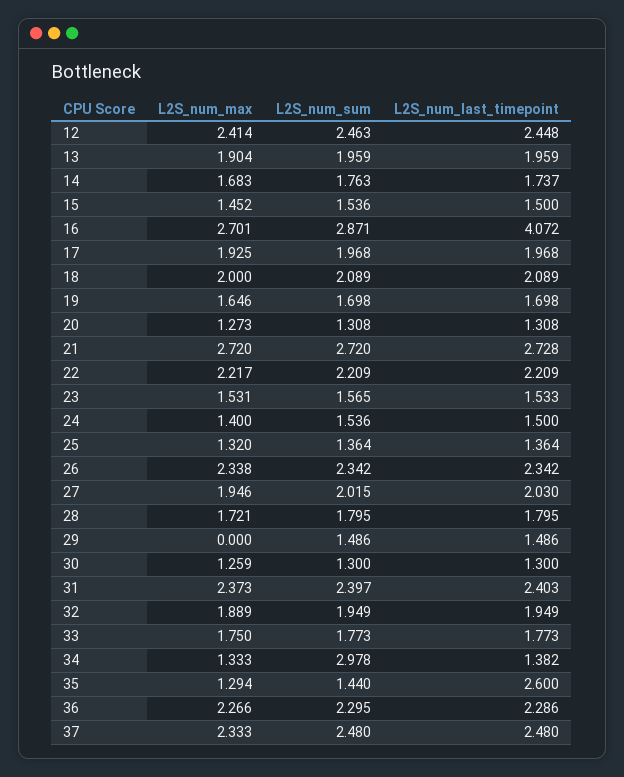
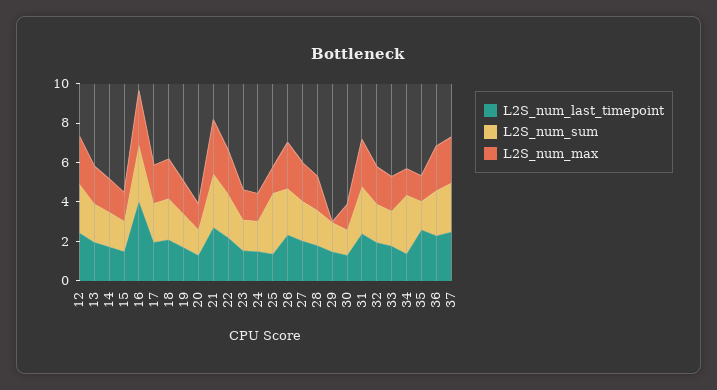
L2S_num_sum, 25: 1.364 -> 3

